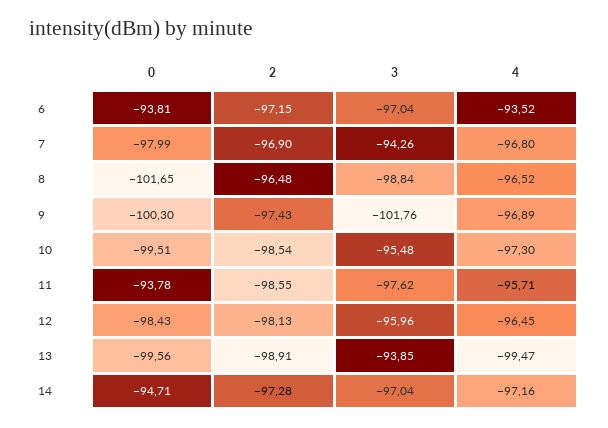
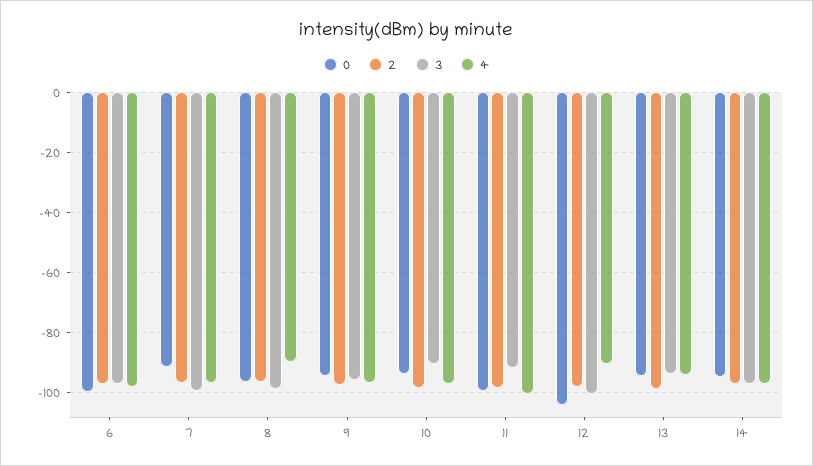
0, 6: -93.81 -> -100
4, 6: -93.52 -> -98
0, 7: -97.99 -> -92
3, 7: -94.26 -> -100
0, 8: -101.65 -> -96
4, 8: -96.52 -> -90
0, 9: -100.3 -> -94
3, 9: -101.76 -> -96
0, 10: -99.51 -> -94
3, 10: -95.48 -> -90
0, 11: -93.78 -> -100
3, 11: -97.62 -> -92
4, 11: -95.71 -> -100
0, 12: -98.43 -> -104
3, 12: -95.96 -> -100
4, 12: -96.45 -> -90
0, 13: -99.56 -> -94
4, 13: -99.47 -> -94

